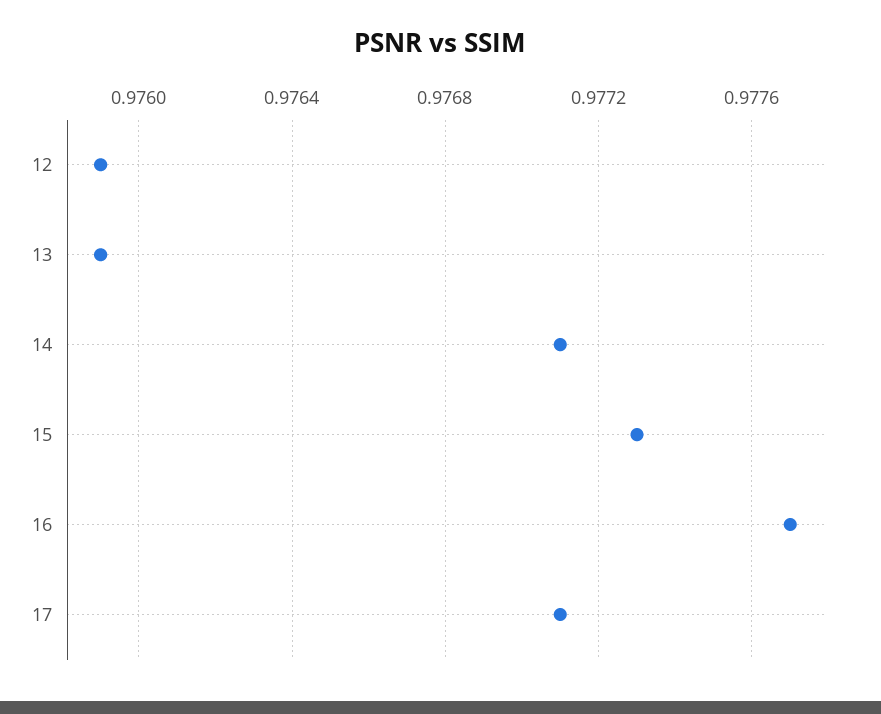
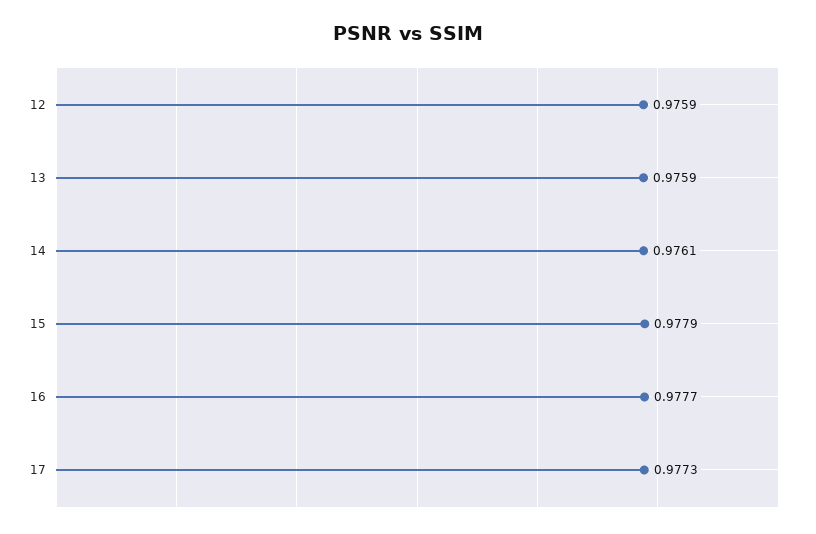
14: 0.9771 -> 0.9761
15: 0.9773 -> 0.9779
17: 0.9771 -> 0.9773

